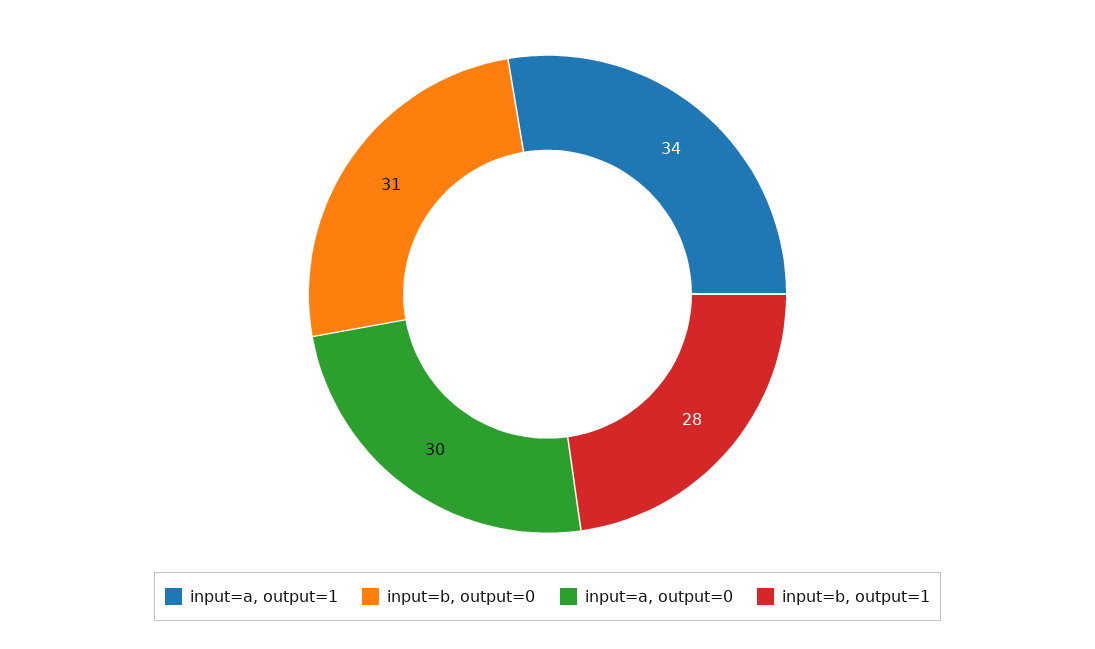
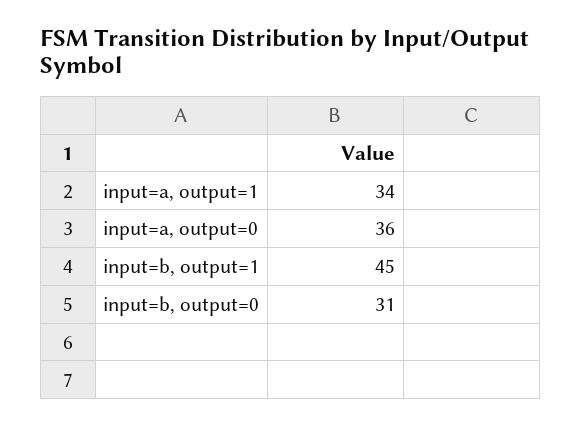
input=a, output=0: 30 -> 36
input=b, output=1: 28 -> 45

